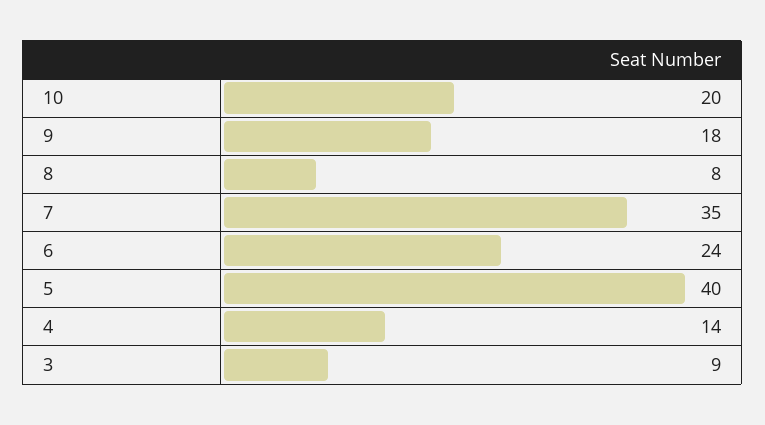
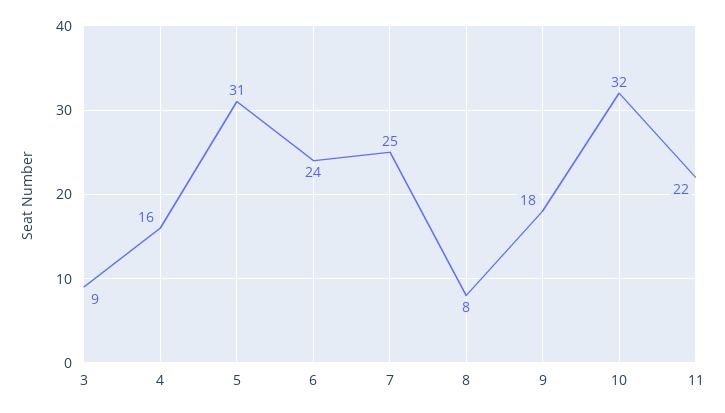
10: 20 -> 32
7: 35 -> 25
5: 40 -> 31
4: 14 -> 16
11: none -> 22

